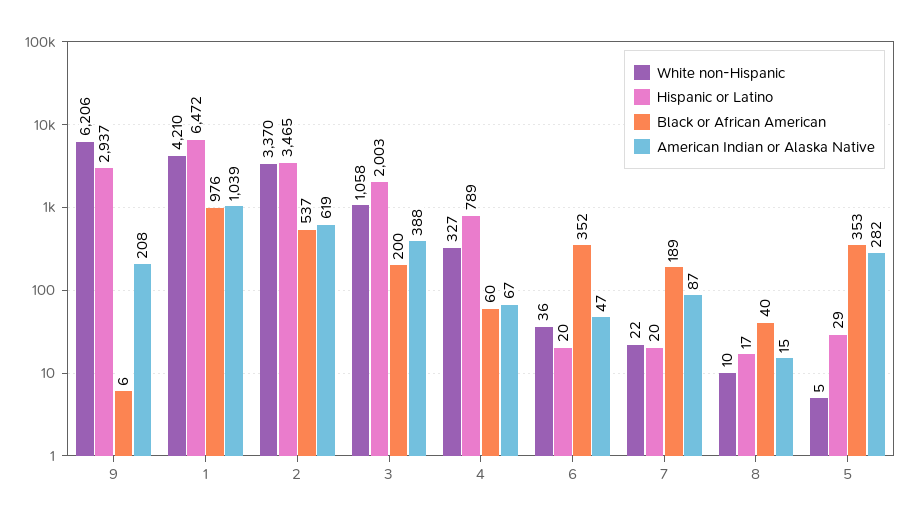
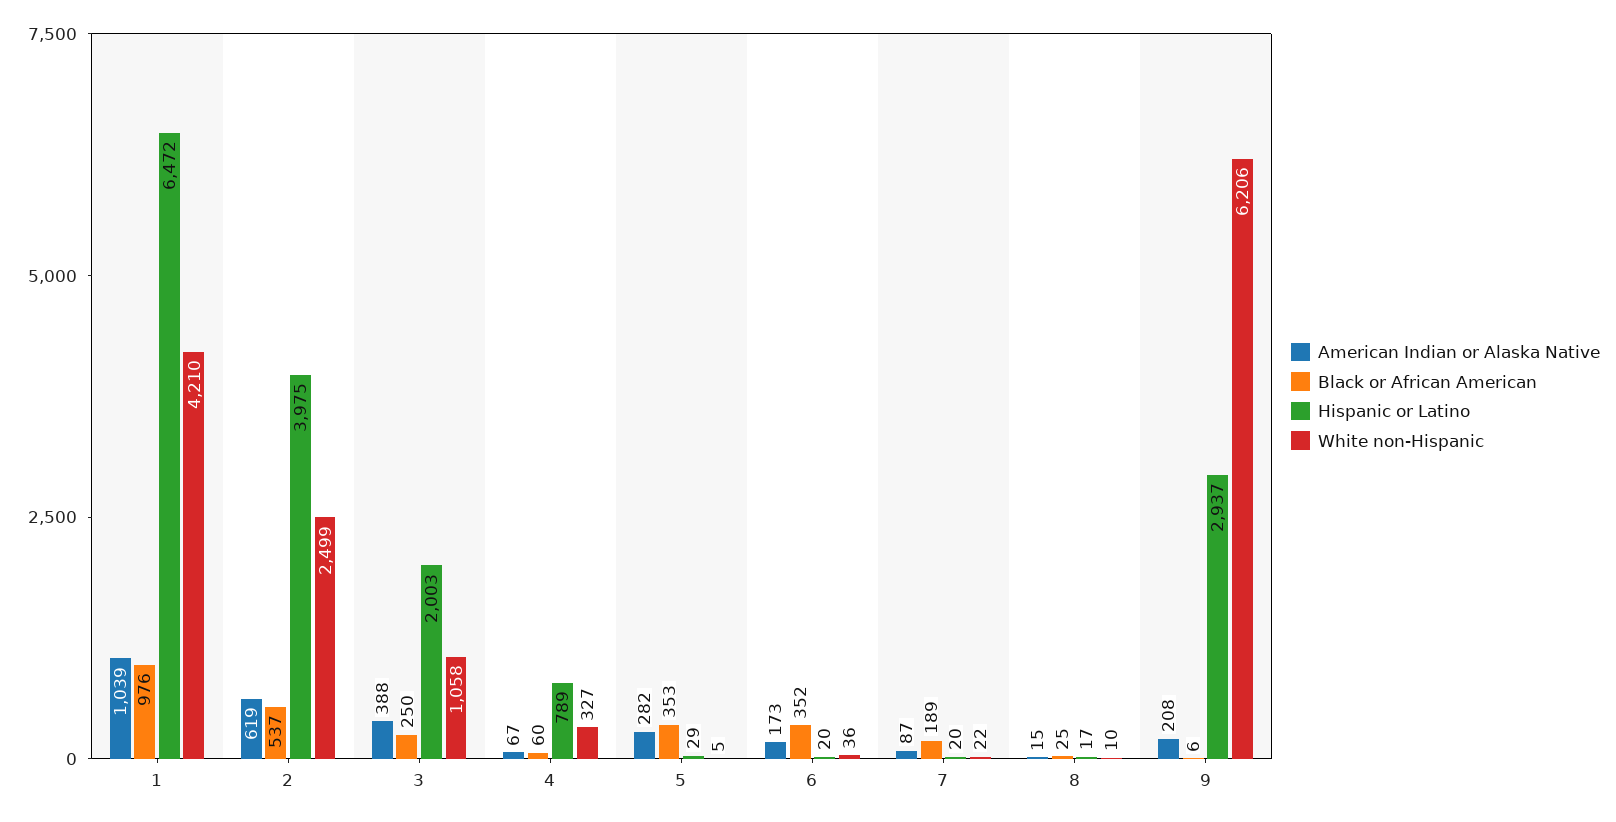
White non-Hispanic, 2: 3370 -> 2499
Hispanic or Latino, 2: 3465 -> 3975
Black or African American, 3: 200 -> 250
American Indian or Alaska Native, 6: 47 -> 173
Black or African American, 8: 40 -> 25

